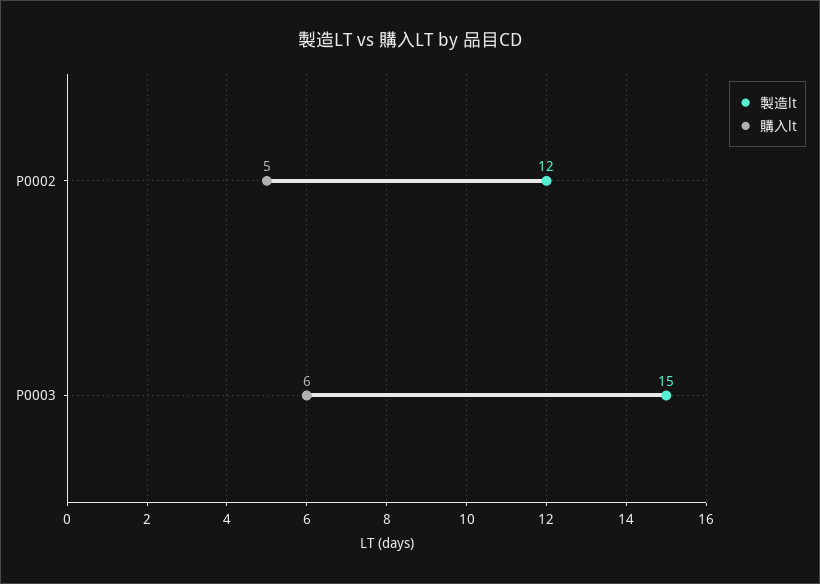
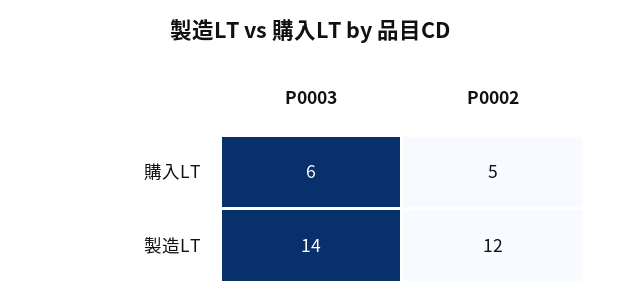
製造lt, P0003: 15 -> 14

